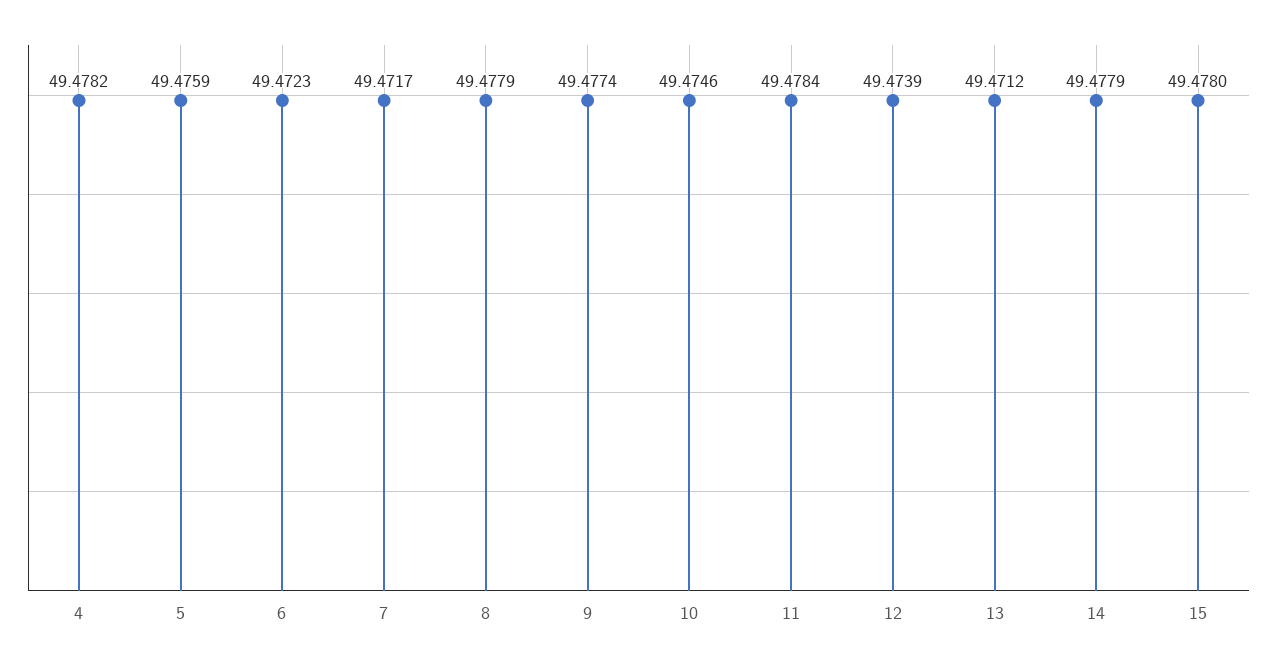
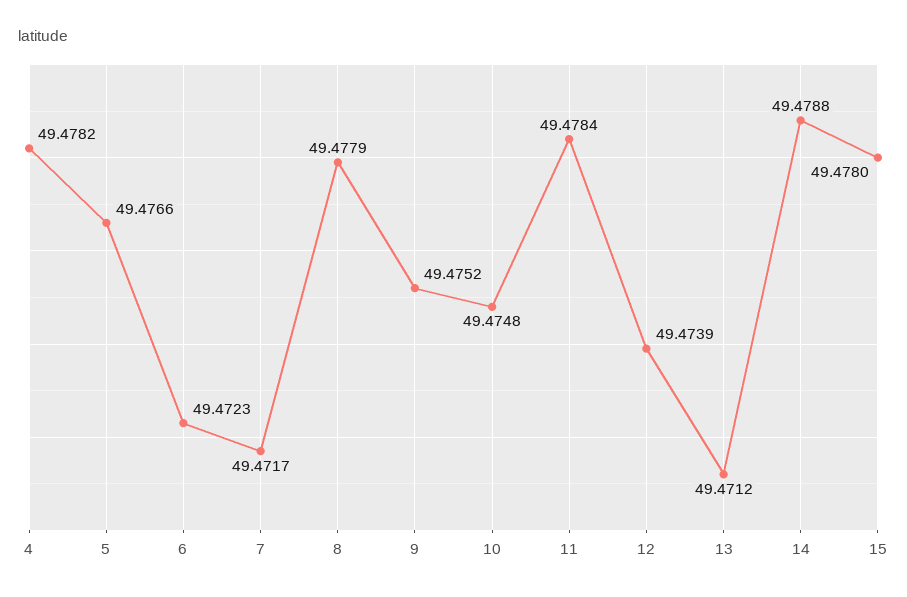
5: 49.4759 -> 49.4766
9: 49.4774 -> 49.4752
10: 49.4746 -> 49.4748
14: 49.4779 -> 49.4788

